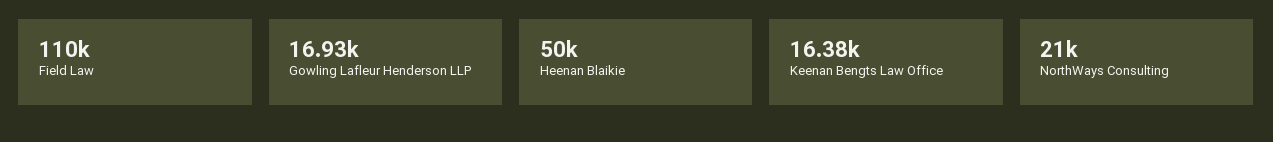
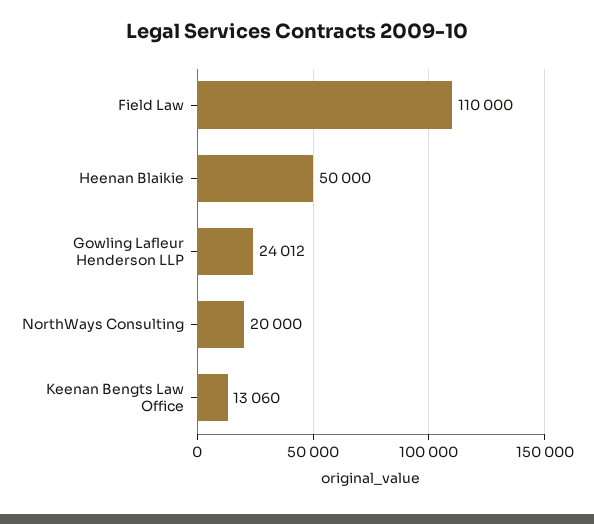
Gowling Lafleur Henderson LLP: 16930 -> 24012
Keenan Bengts Law Office: 16380 -> 13060
NorthWays Consulting: 21000 -> 20000

